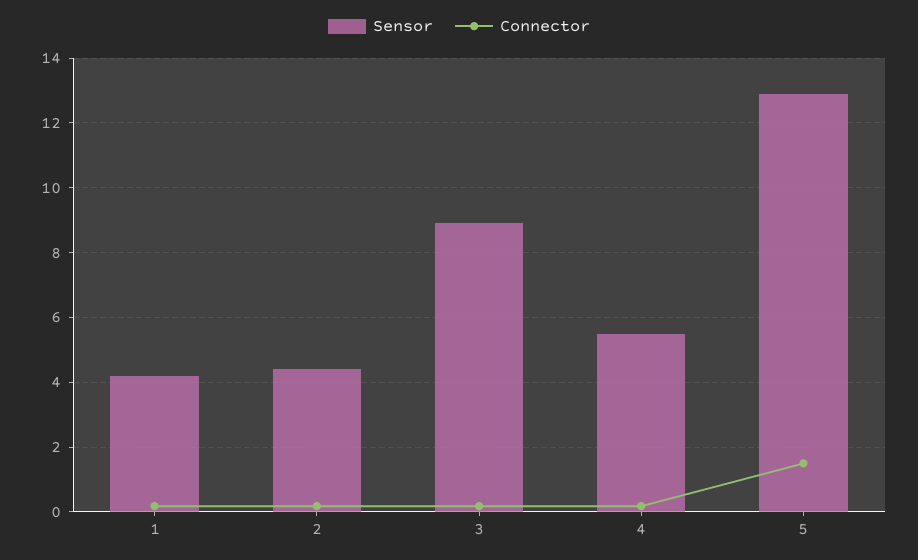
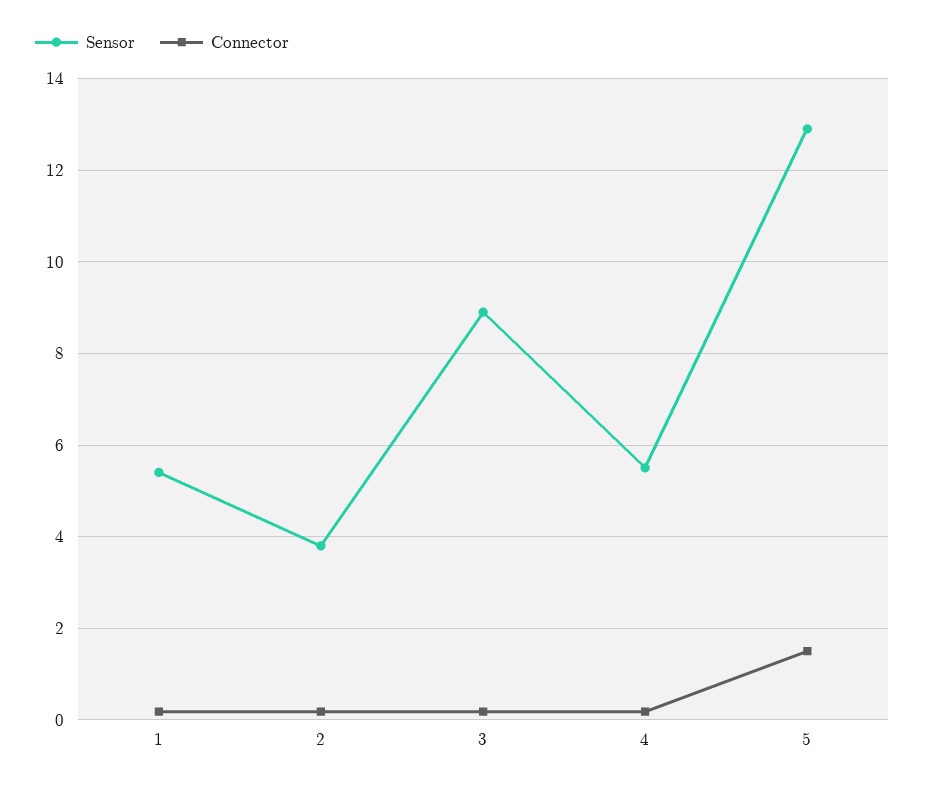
Sensor, 1: 4.2 -> 5.4
Sensor, 2: 4.4 -> 3.8

